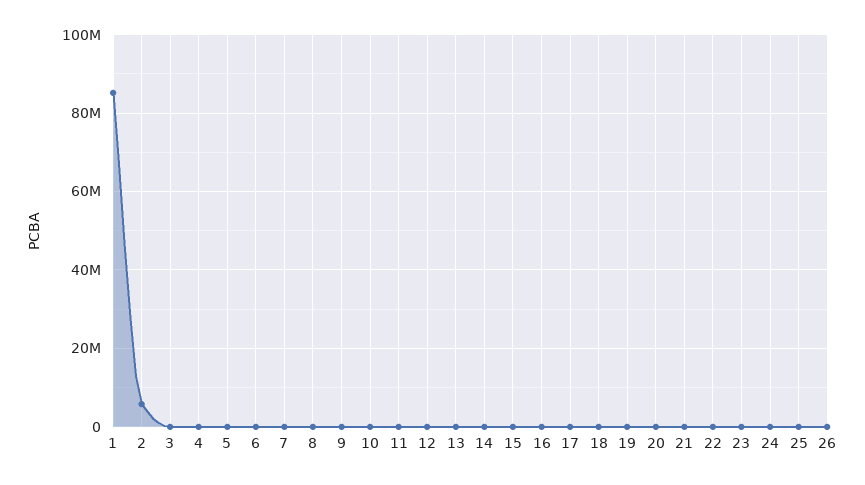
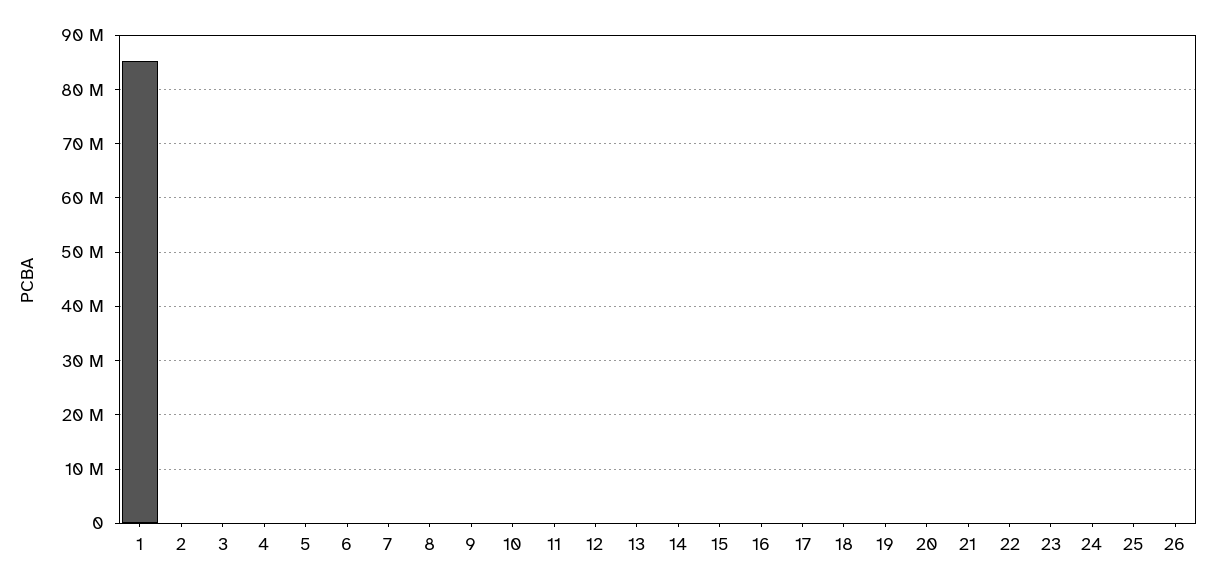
2: 6000000 -> 0

